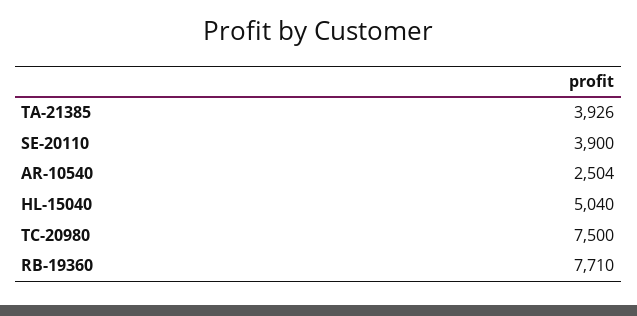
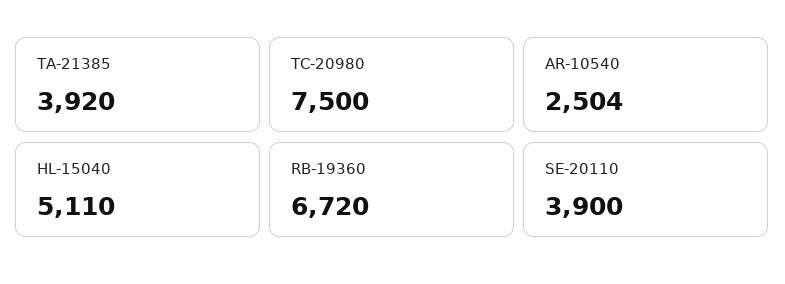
TA-21385: 3926 -> 3920
HL-15040: 5040 -> 5110
RB-19360: 7710 -> 6720

